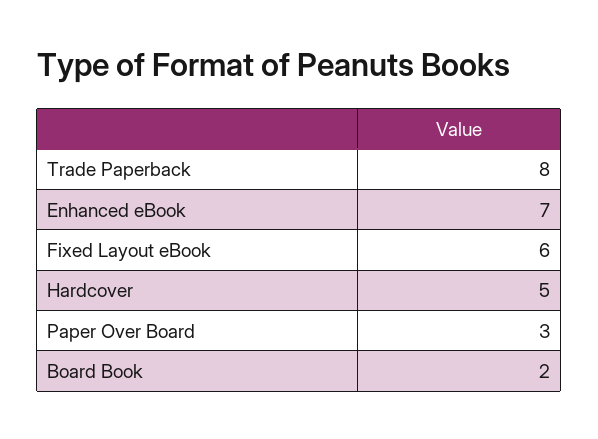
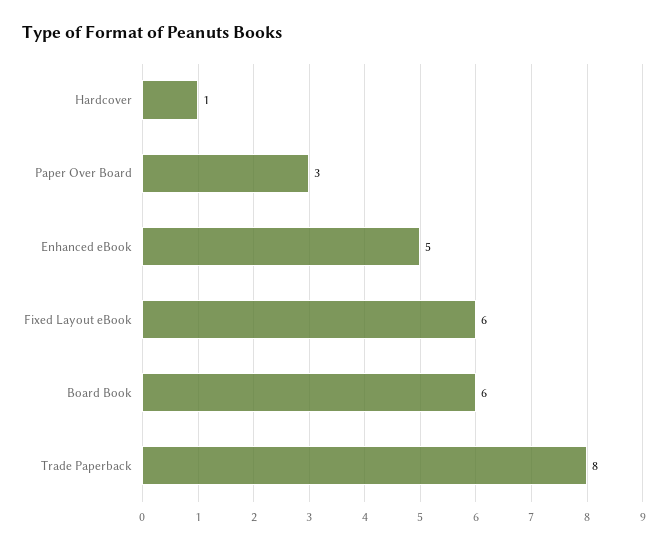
Enhanced eBook: 7 -> 5
Hardcover: 5 -> 1
Board Book: 2 -> 6

